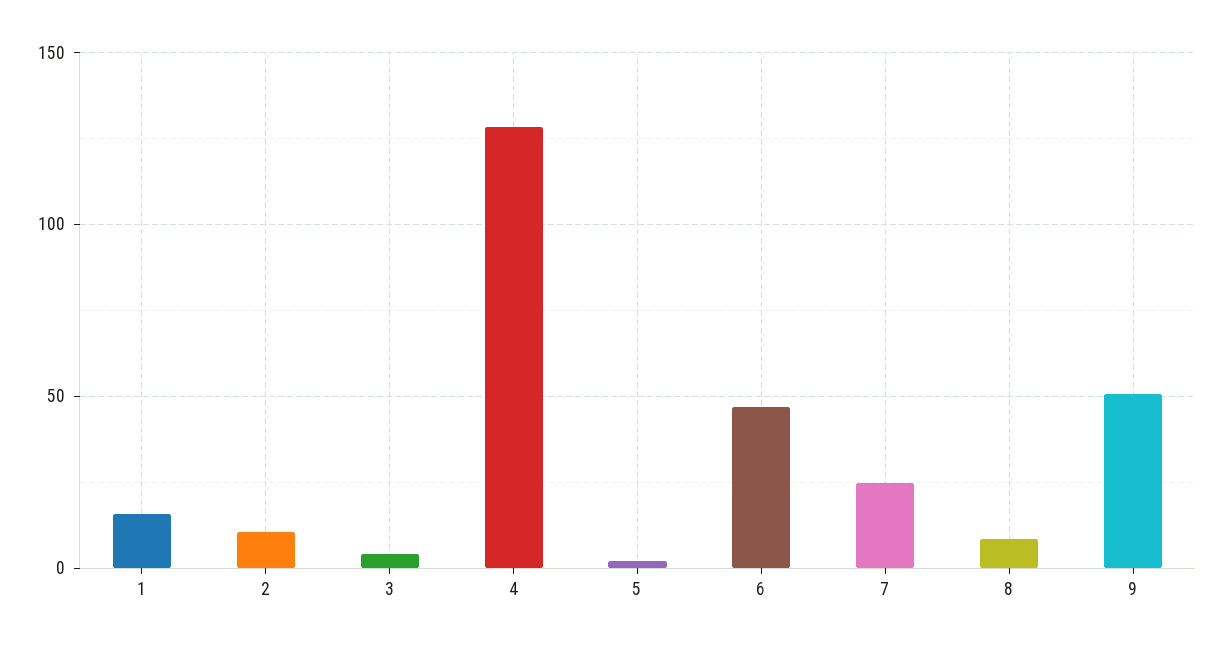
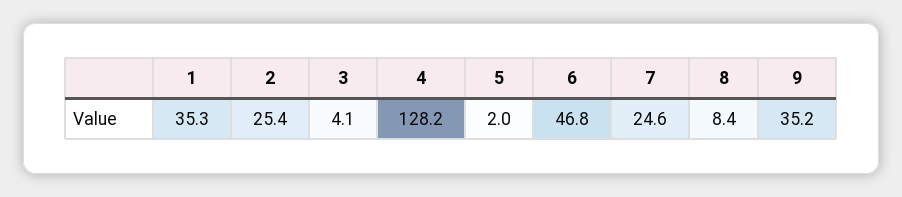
1: 15 -> 35.3
2: 10 -> 25.4
9: 50 -> 35.2

